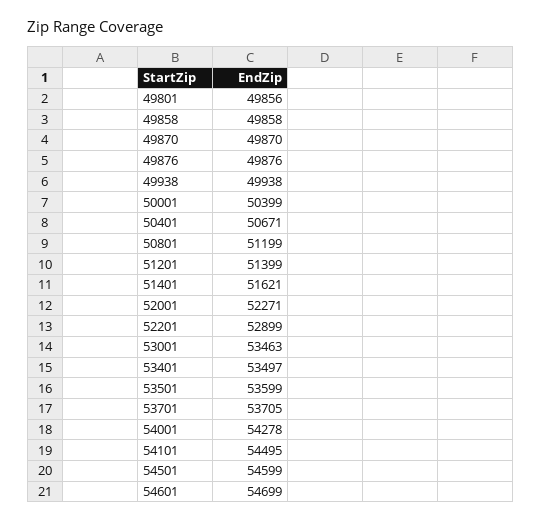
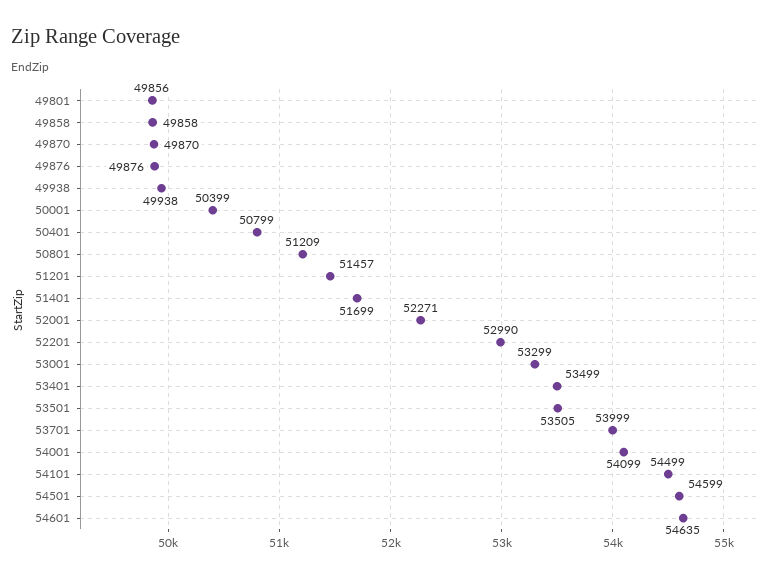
50401: 50671 -> 50799
50801: 51199 -> 51209
51201: 51399 -> 51457
51401: 51621 -> 51699
52201: 52899 -> 52990
53001: 53463 -> 53299
53401: 53497 -> 53499
53501: 53599 -> 53505
53701: 53705 -> 53999
54001: 54278 -> 54099
54101: 54495 -> 54499
54601: 54699 -> 54635

